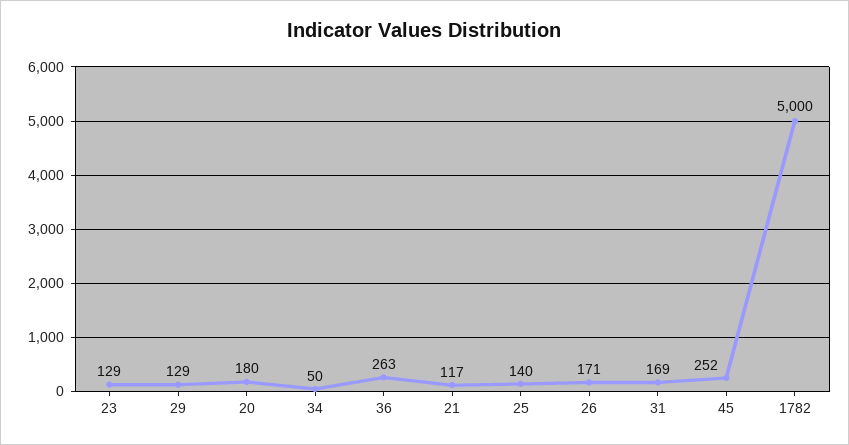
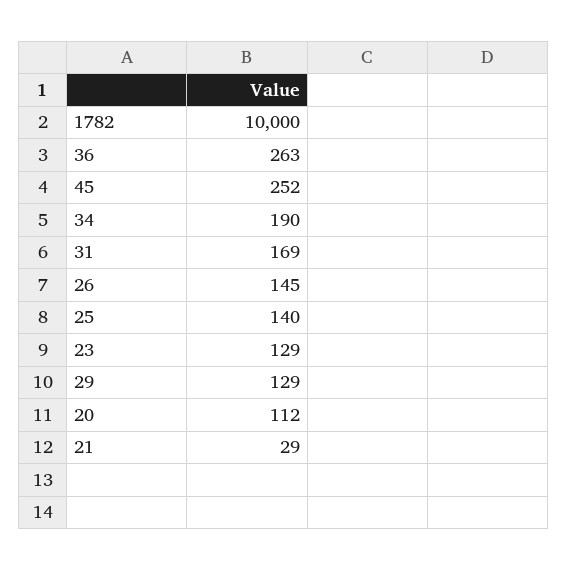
20: 180 -> 112
34: 50 -> 190
21: 117 -> 29
26: 171 -> 145
1782: 5000 -> 10000

